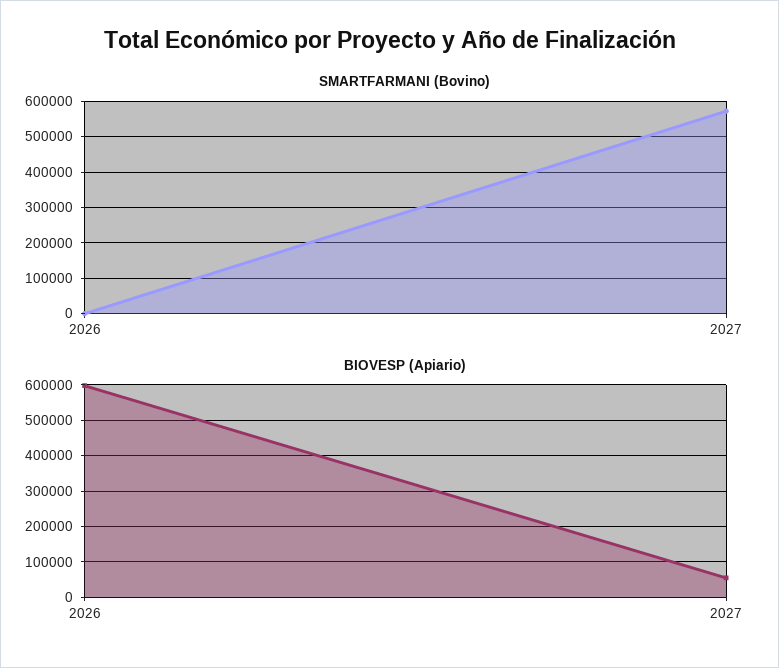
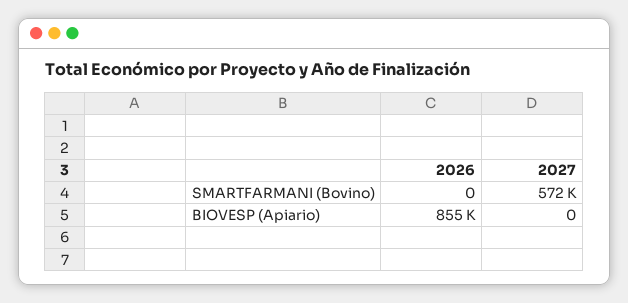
BIOVESP (Apiario), 2026: 600000 -> 855000
BIOVESP (Apiario), 2027: 60000 -> 0

